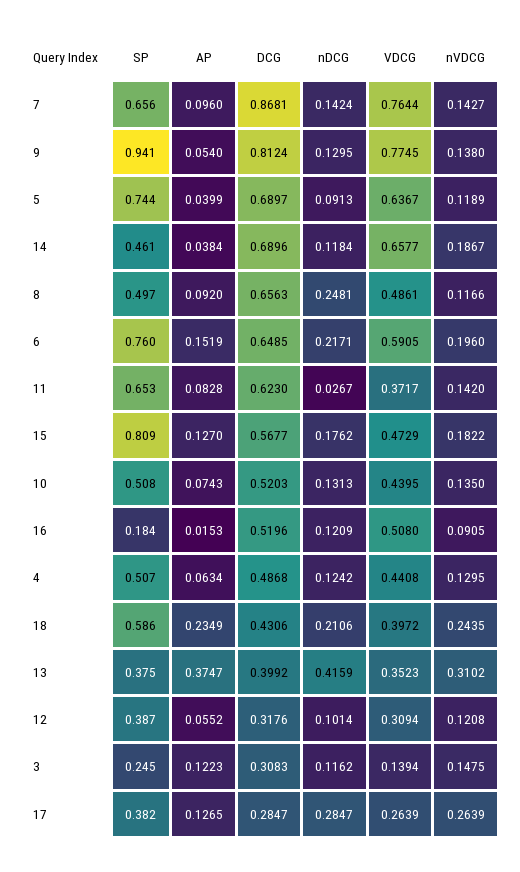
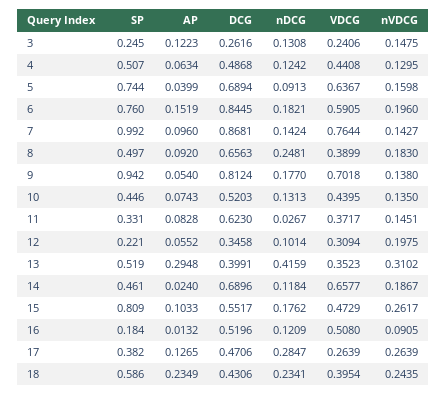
SP, 7: 0.656 -> 0.992
SP, 9: 0.941 -> 0.942
nDCG, 9: 0.1295 -> 0.177
VDCG, 9: 0.7745 -> 0.7018
DCG, 5: 0.6897 -> 0.6894
nVDCG, 5: 0.1189 -> 0.1598
AP, 14: 0.0384 -> 0.024
VDCG, 8: 0.4861 -> 0.3899
nVDCG, 8: 0.1166 -> 0.183
DCG, 6: 0.6485 -> 0.8445
nDCG, 6: 0.2171 -> 0.1821
SP, 11: 0.653 -> 0.331
nVDCG, 11: 0.142 -> 0.1451
AP, 15: 0.127 -> 0.1033
DCG, 15: 0.5677 -> 0.5517
nVDCG, 15: 0.1822 -> 0.2617
SP, 10: 0.508 -> 0.446
AP, 16: 0.0153 -> 0.0132
nDCG, 18: 0.2106 -> 0.2341
VDCG, 18: 0.3972 -> 0.3954
SP, 13: 0.375 -> 0.519
AP, 13: 0.3747 -> 0.2948
DCG, 13: 0.3992 -> 0.3991
SP, 12: 0.387 -> 0.221
DCG, 12: 0.3176 -> 0.3458
nVDCG, 12: 0.1208 -> 0.1975
DCG, 3: 0.3083 -> 0.2616
nDCG, 3: 0.1162 -> 0.1308
VDCG, 3: 0.1394 -> 0.2406
DCG, 17: 0.2847 -> 0.4706

